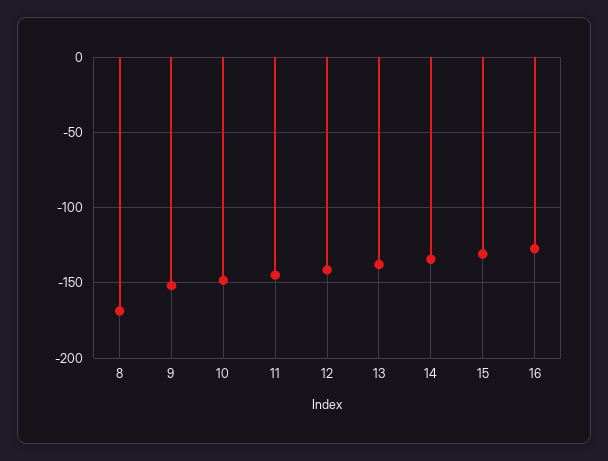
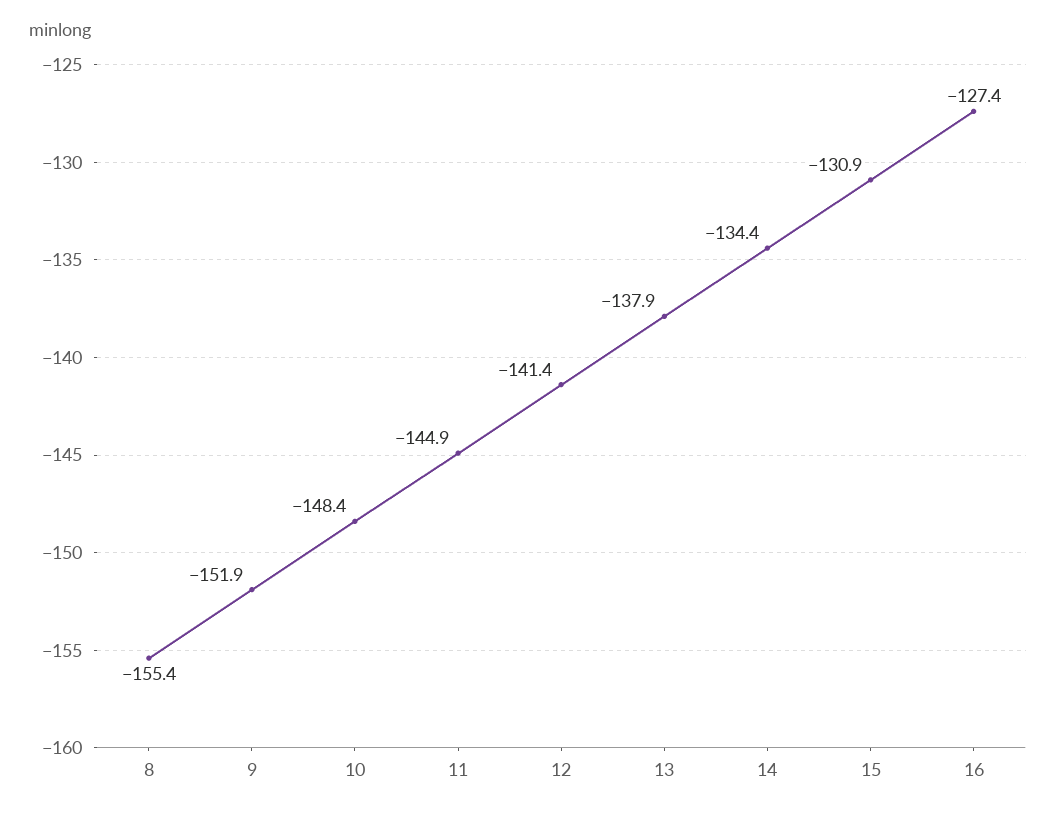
8: -170 -> -155.4

